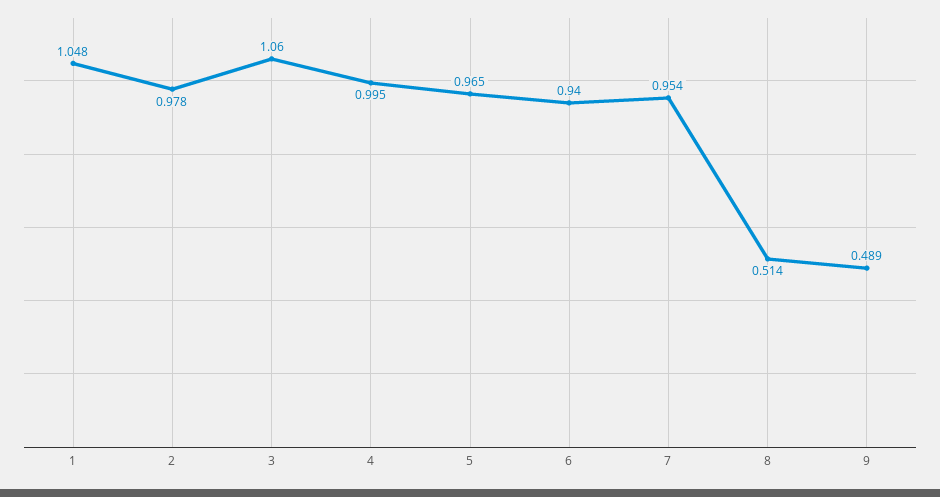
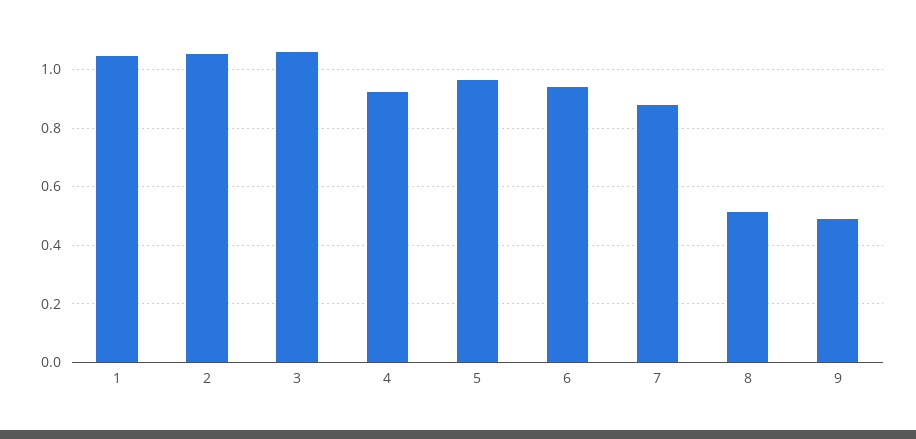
2: 0.978 -> 1.05
4: 0.995 -> 0.925
7: 0.954 -> 0.875

